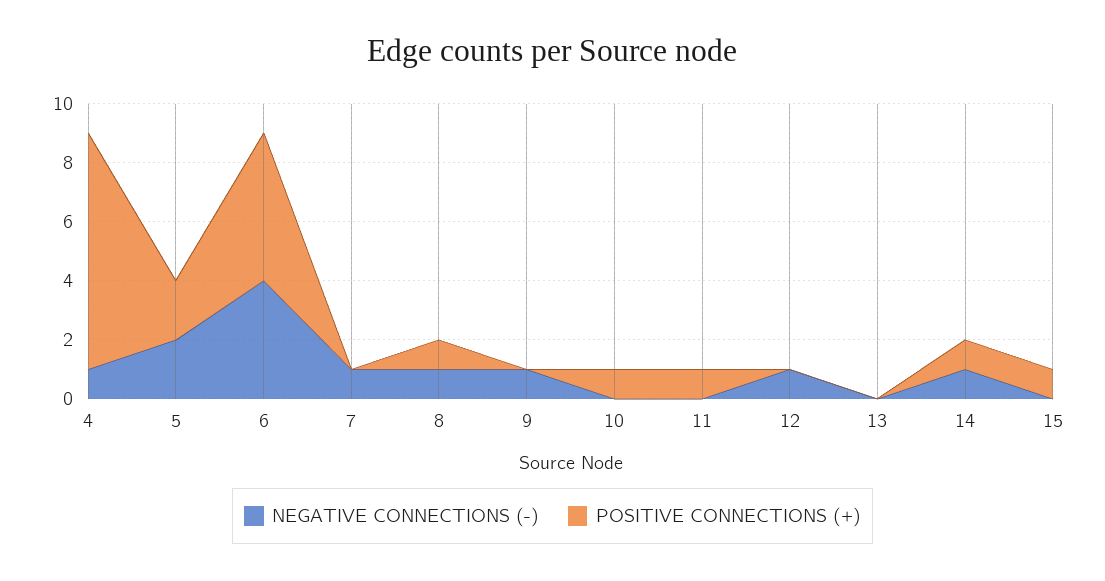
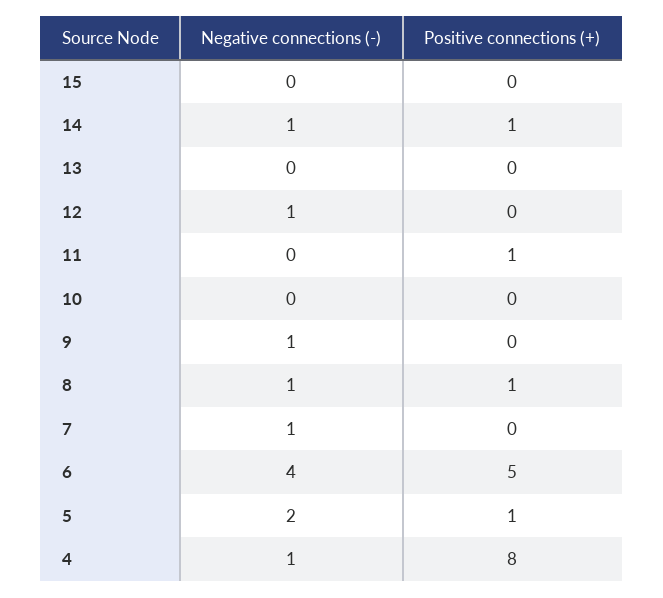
POSITIVE CONNECTIONS (+), 5: 2 -> 1
POSITIVE CONNECTIONS (+), 10: 1 -> 0
POSITIVE CONNECTIONS (+), 15: 1 -> 0

